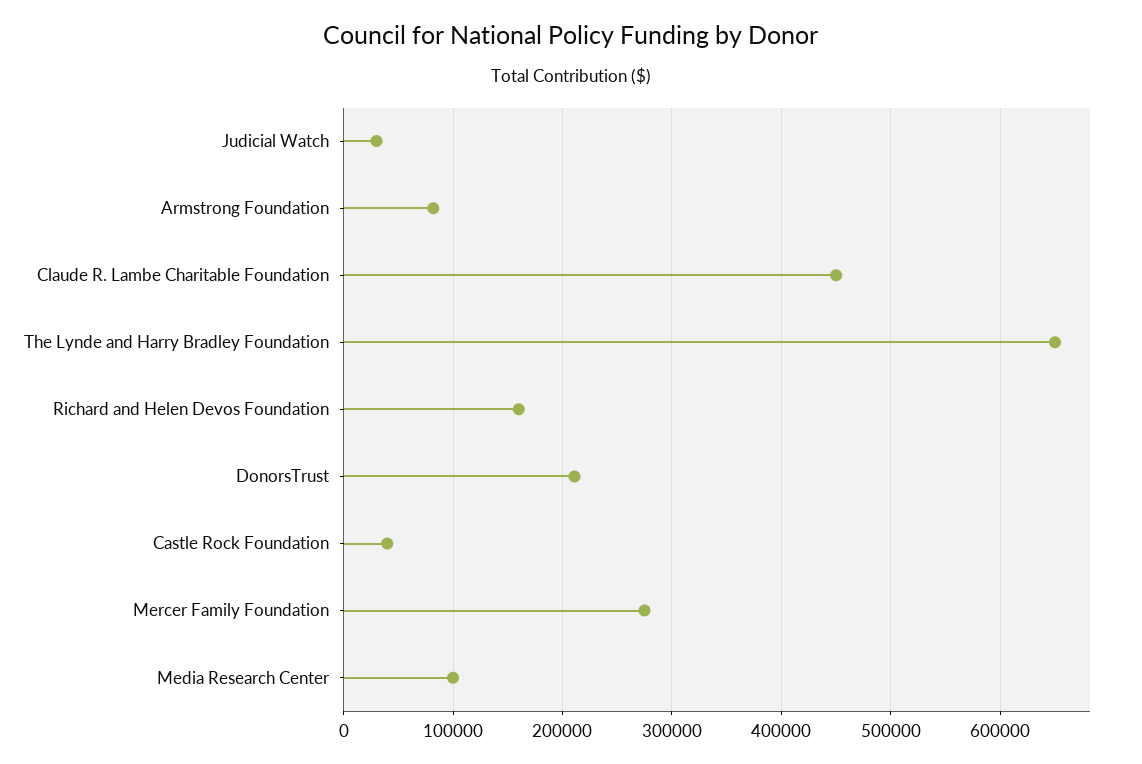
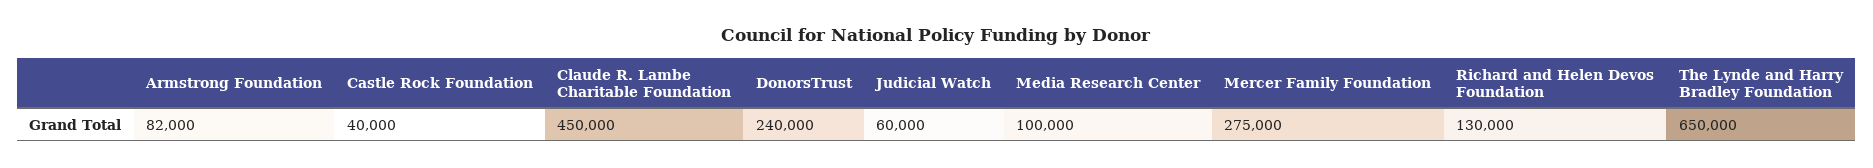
Judicial Watch: 30000 -> 60000
Richard and Helen Devos Foundation: 160000 -> 130000
DonorsTrust: 210000 -> 240000

